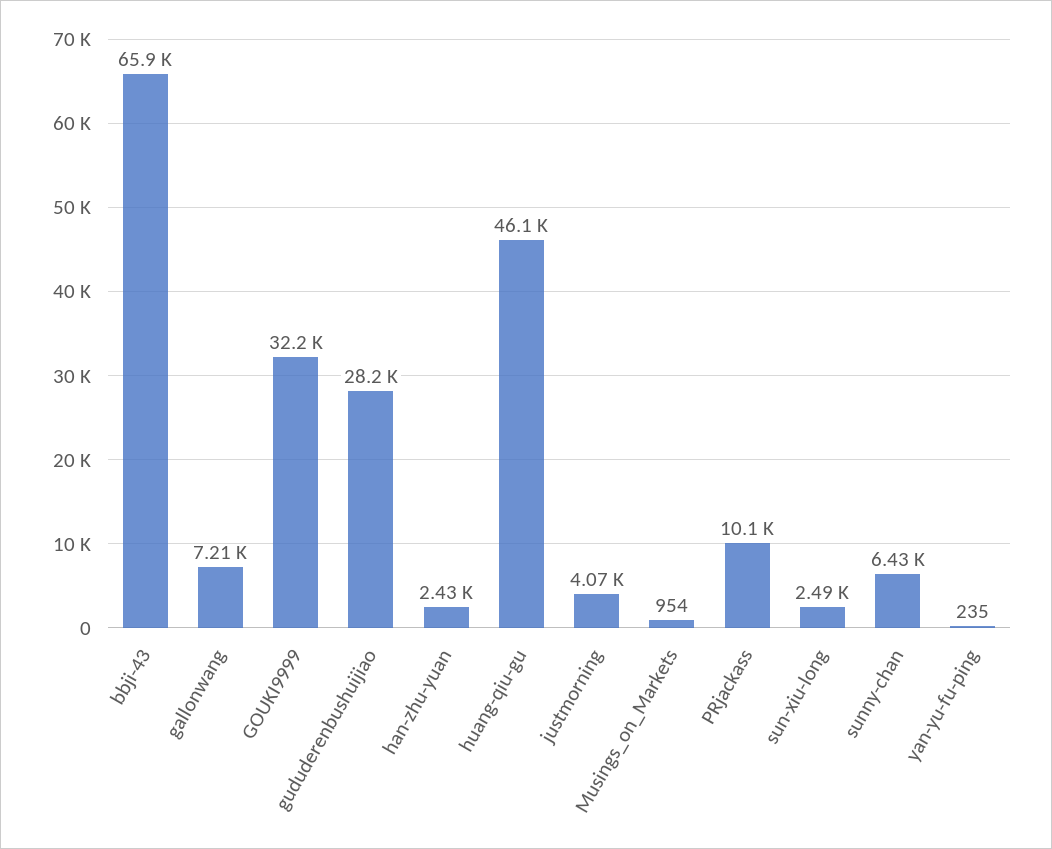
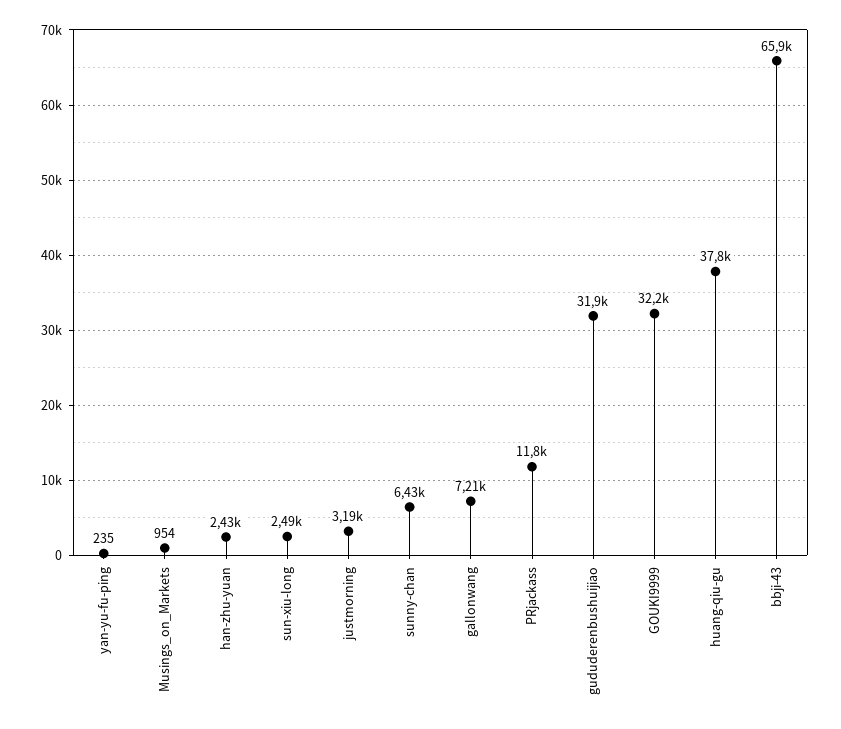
gududerenbushuijiao: 28200 -> 31900
huang-qiu-gu: 46100 -> 37800
justmorning: 4070 -> 3190
PRjackass: 10100 -> 11800

